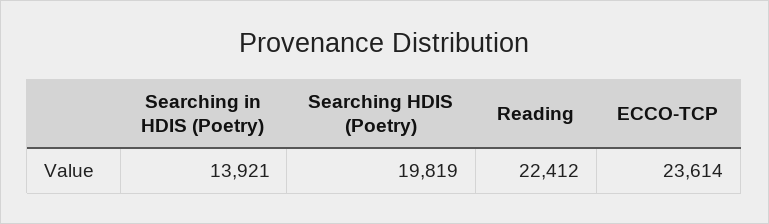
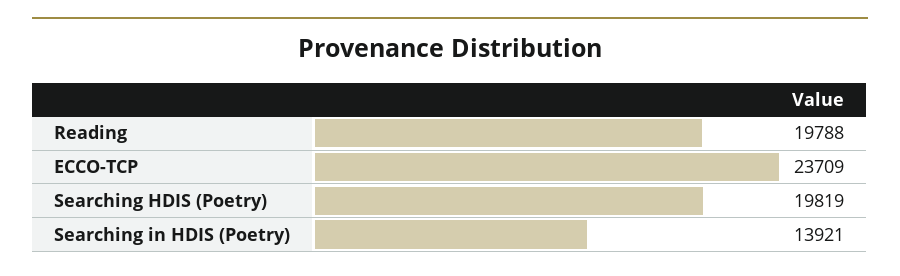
Reading: 22412 -> 19788
ECCO-TCP: 23614 -> 23709

